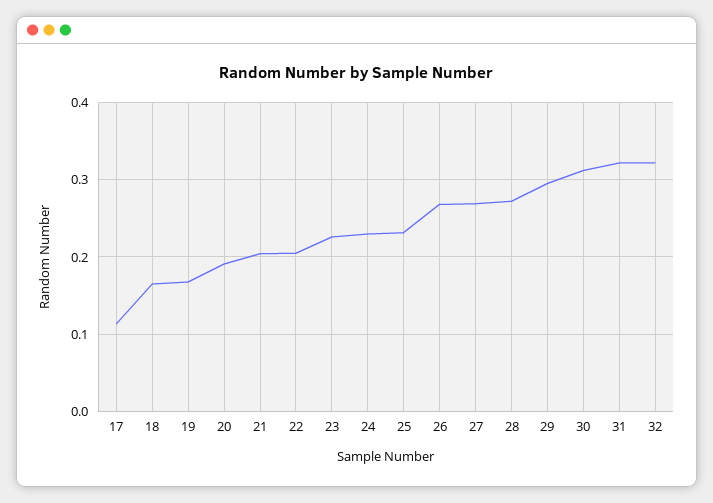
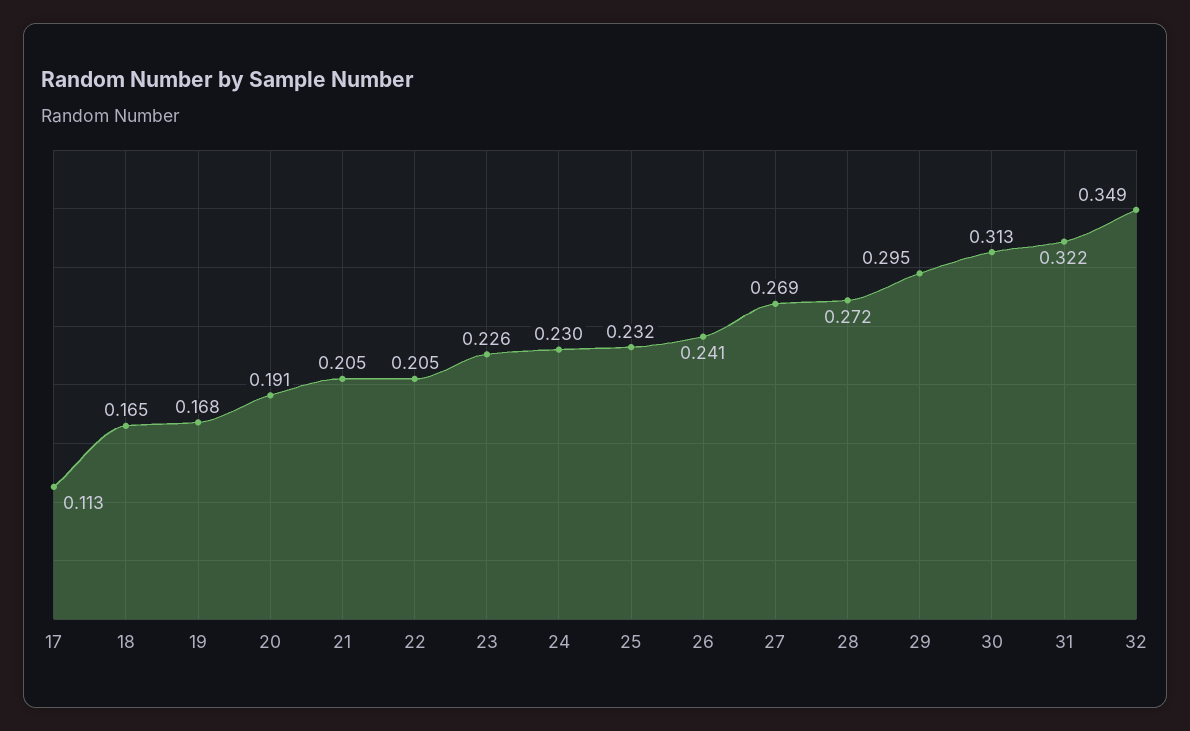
26: 0.27 -> 0.241
32: 0.32 -> 0.349

